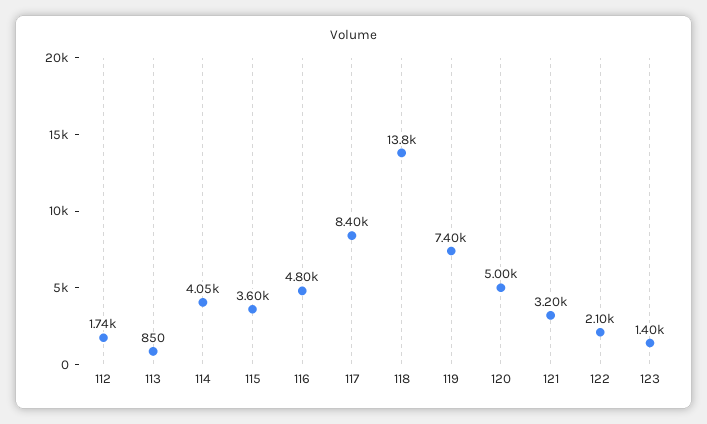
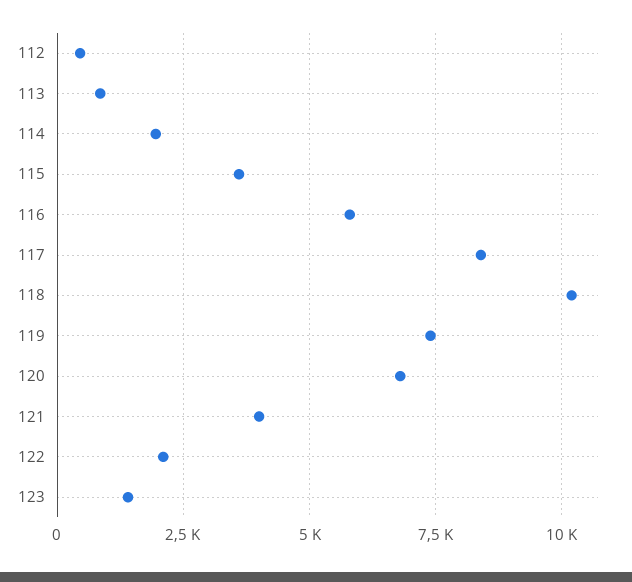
112: 1740 -> 500
114: 4050 -> 2000
116: 4800 -> 5750
118: 13800 -> 10250
120: 5000 -> 6750
121: 3200 -> 4000

